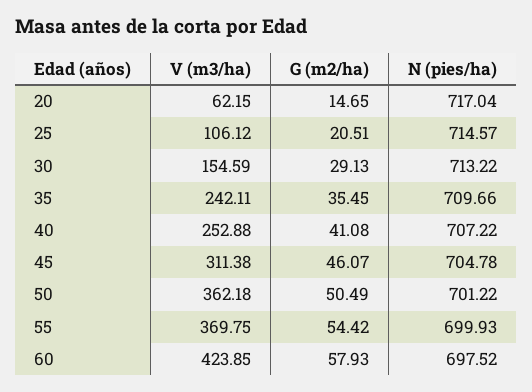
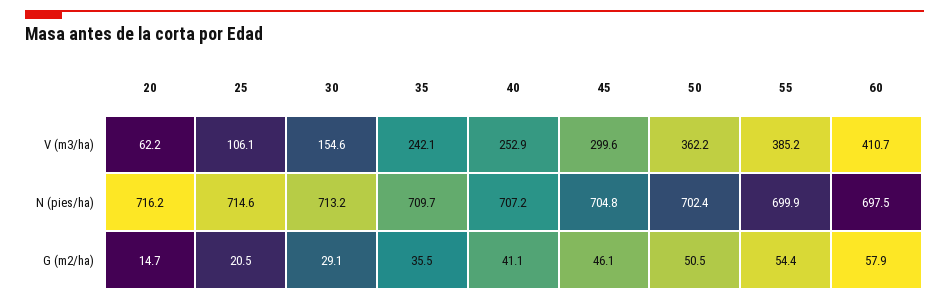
N (pies/ha), 20: 717.04 -> 716.2
V (m3/ha), 45: 311.38 -> 299.6
N (pies/ha), 50: 701.22 -> 702.4
V (m3/ha), 55: 369.75 -> 385.2
V (m3/ha), 60: 423.85 -> 410.7

